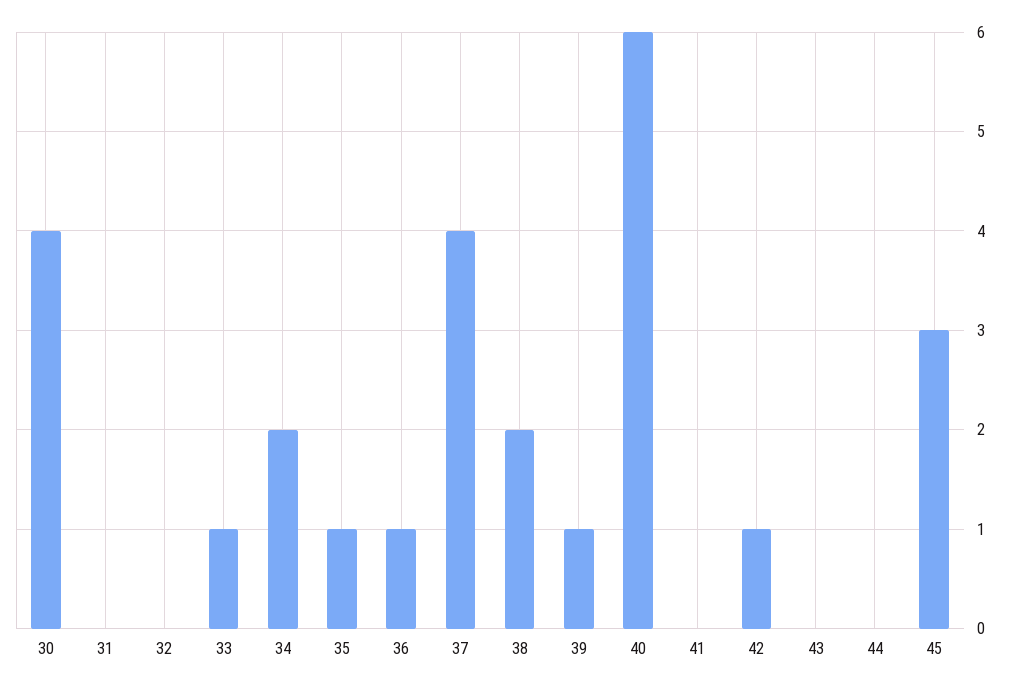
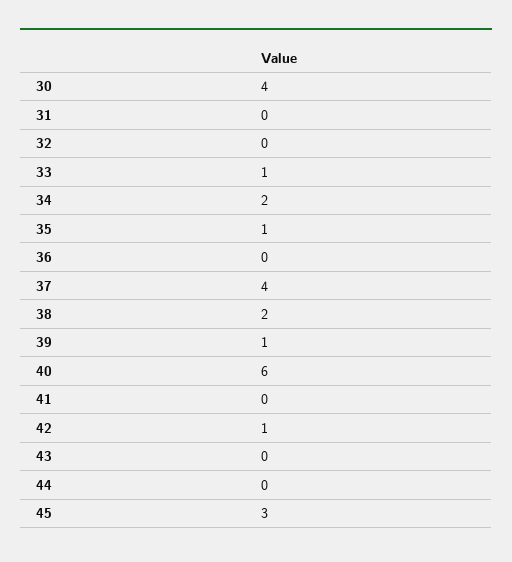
36: 1 -> 0

